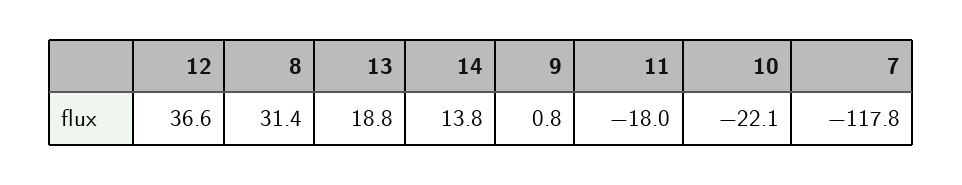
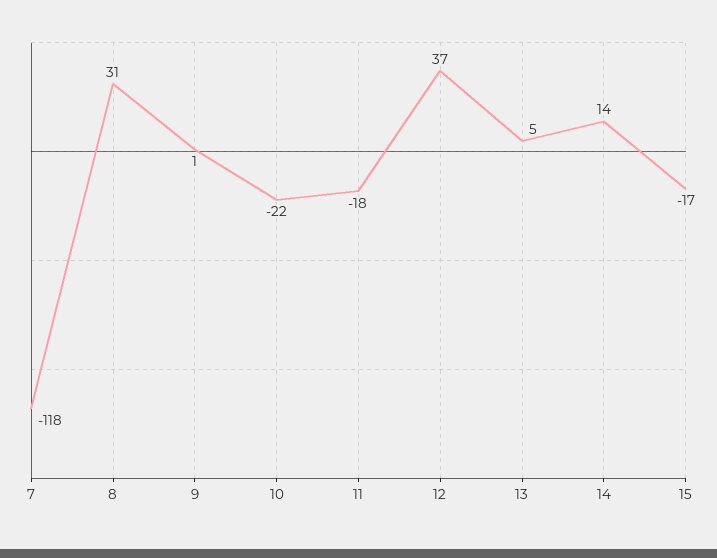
13: 18.8 -> 5
15: none -> -17

